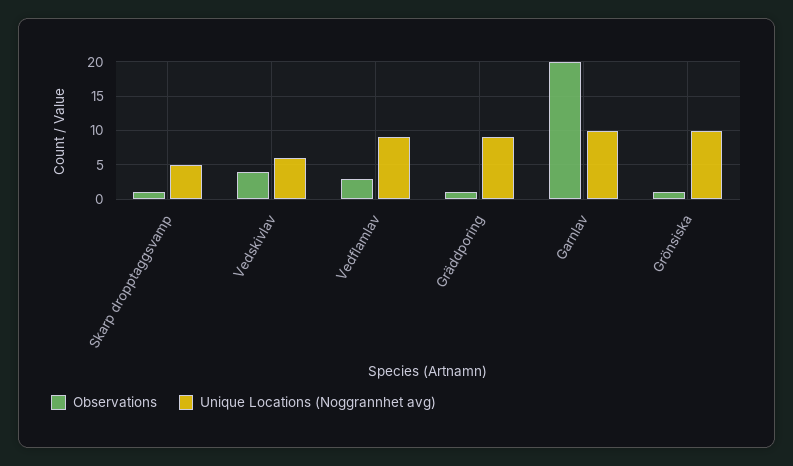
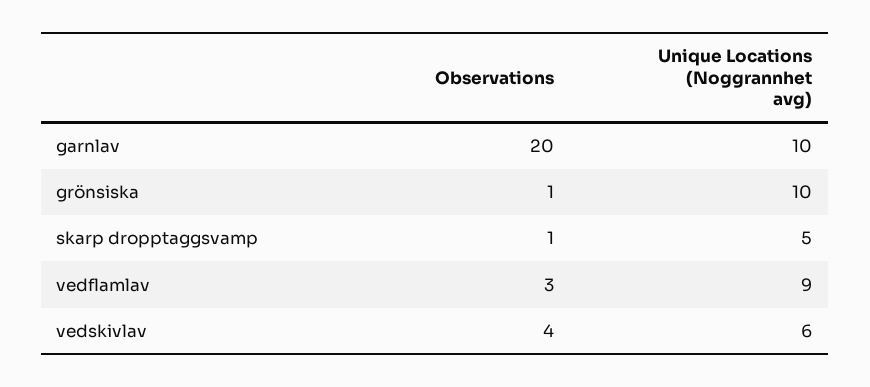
Observations, Gräddporing: 1 -> none
Unique Locations (Noggrannhet avg), Gräddporing: 9 -> none

